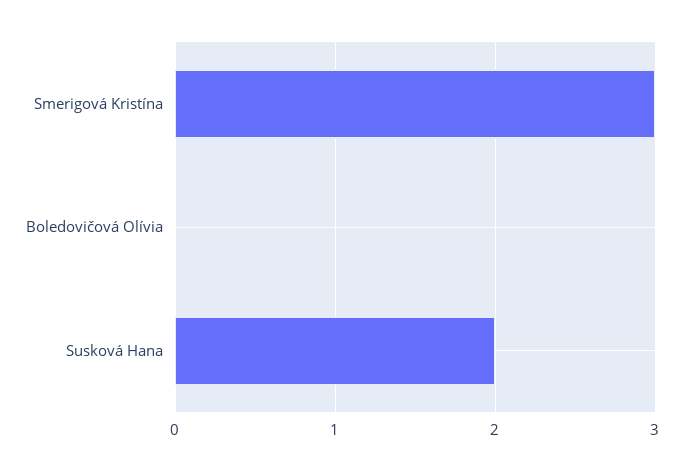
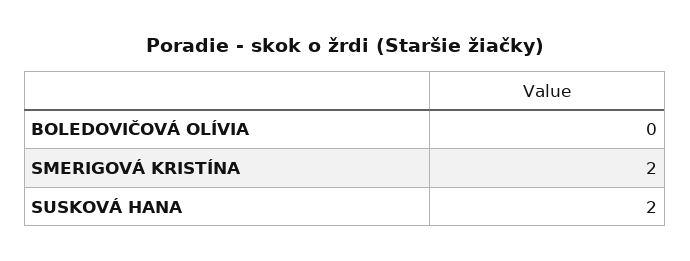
Smerigová Kristína: 3 -> 2

